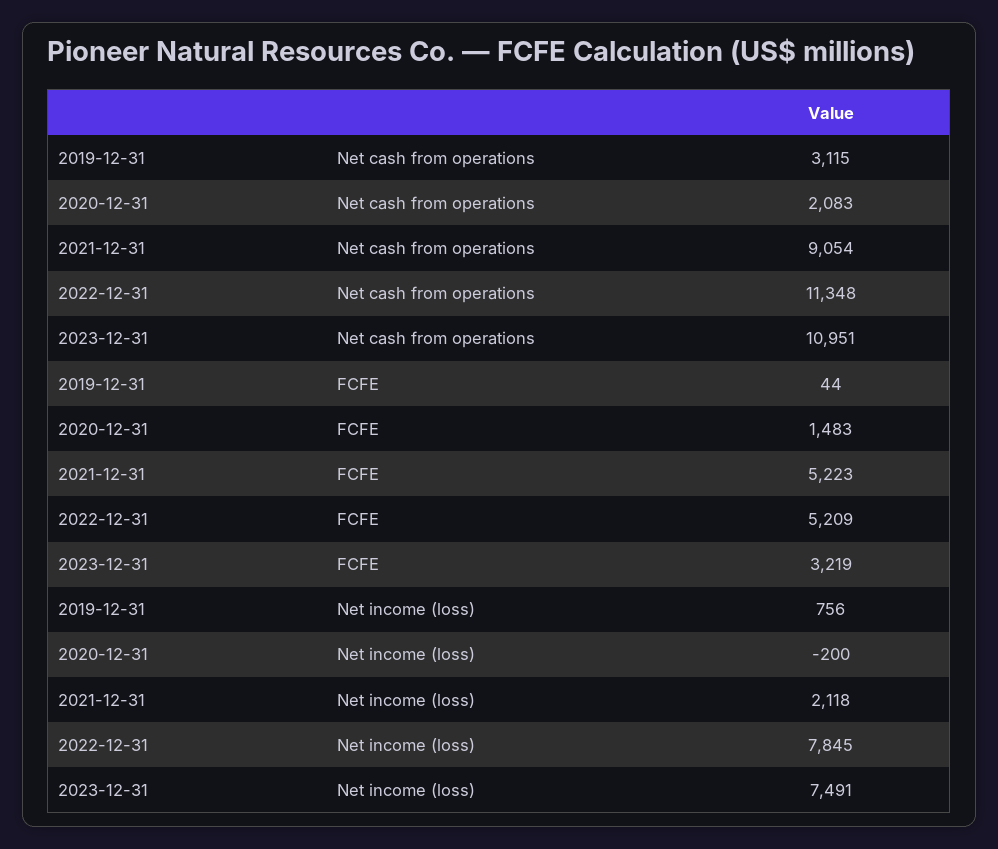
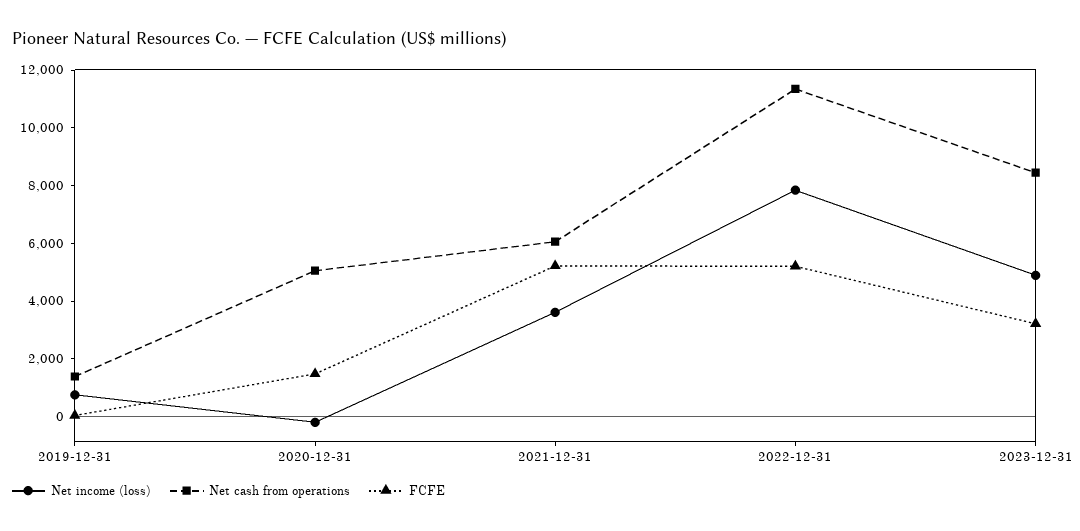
Net cash from operations, 2019-12-31: 3115 -> 1500
Net cash from operations, 2020-12-31: 2083 -> 5000
Net cash from operations, 2021-12-31: 9054 -> 6000
Net cash from operations, 2023-12-31: 10951 -> 8500
Net income (loss), 2021-12-31: 2118 -> 3500
Net income (loss), 2023-12-31: 7491 -> 5000

